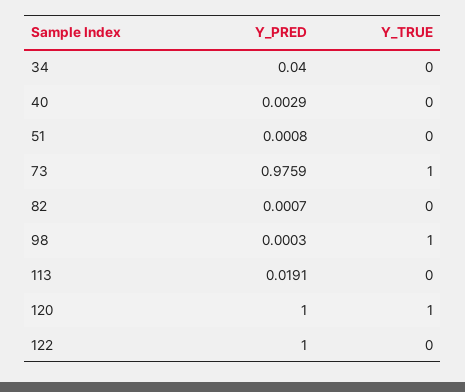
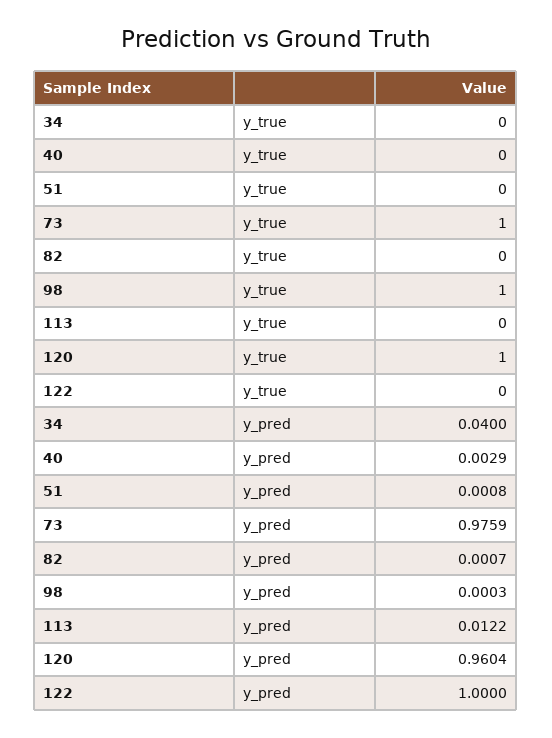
Y_PRED, 113: 0.0191 -> 0.0122
Y_PRED, 120: 1 -> 0.9604

